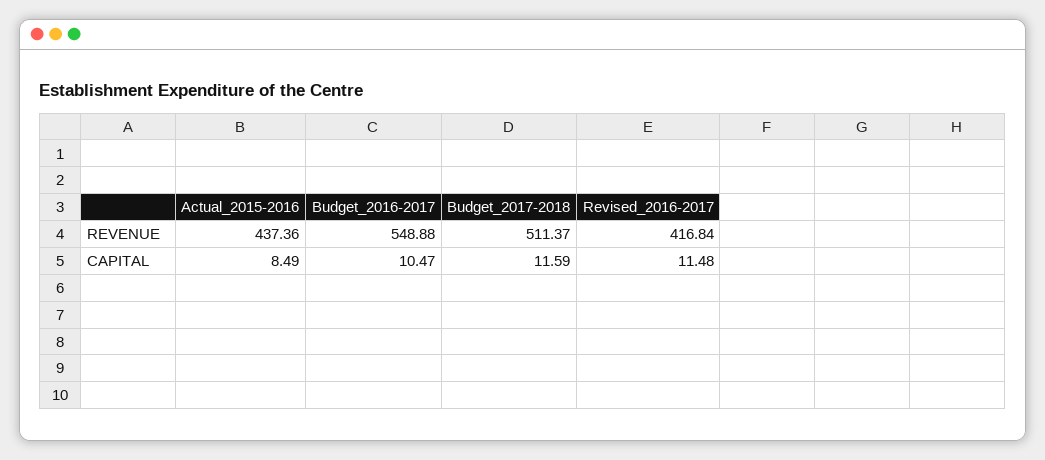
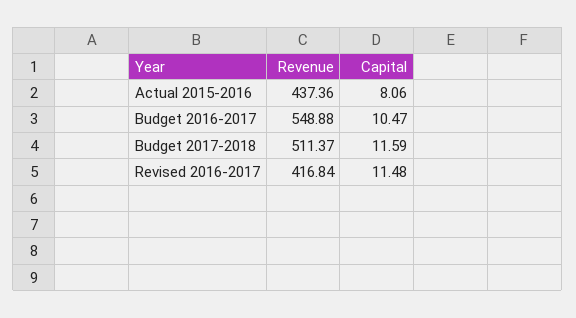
Actual_2015-2016, CAPITAL: 8.49 -> 8.06

